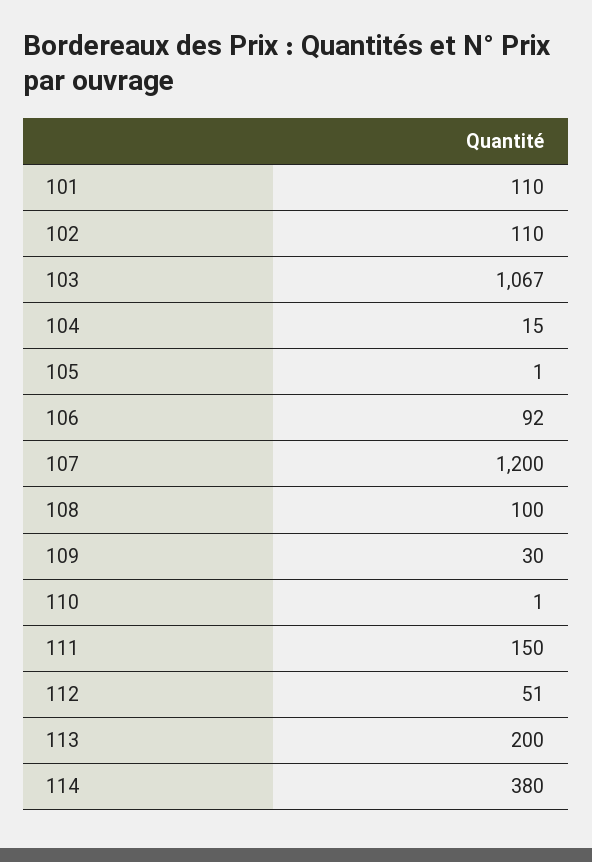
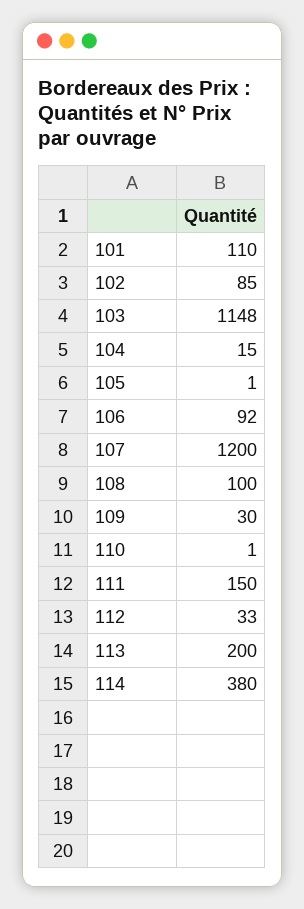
102: 110 -> 85
103: 1067 -> 1148
112: 51 -> 33

